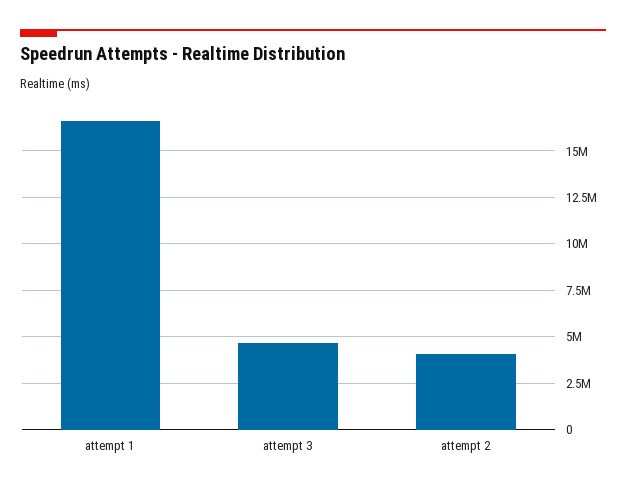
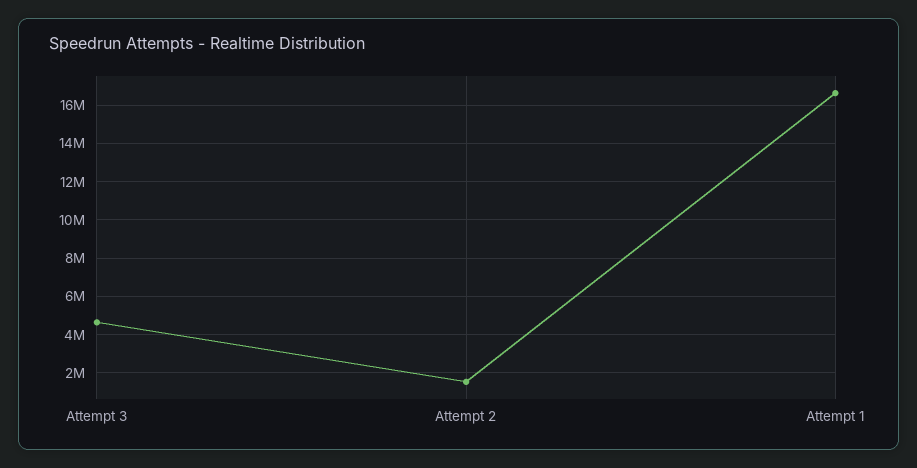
attempt 2: 4000000 -> 1500000

